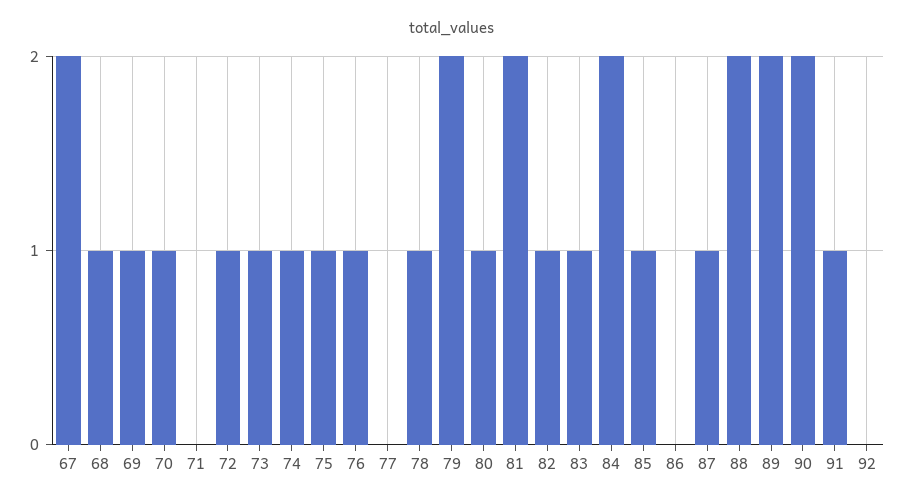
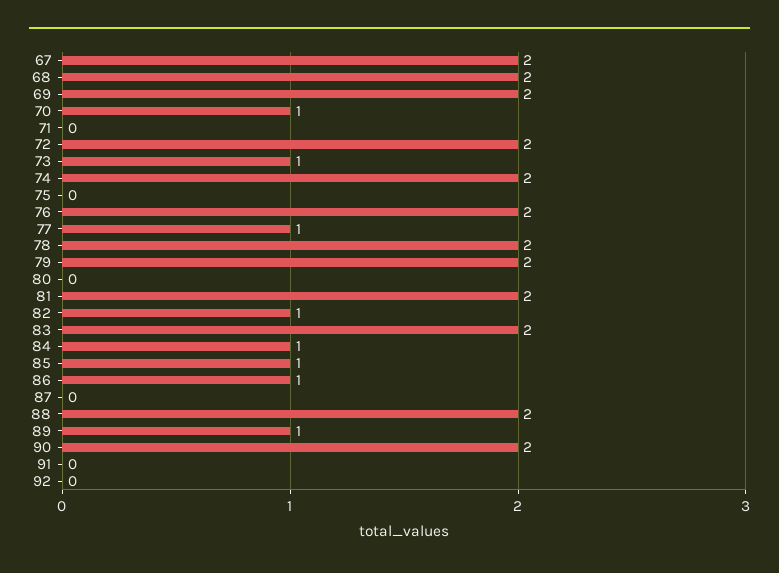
68: 1 -> 2
69: 1 -> 2
72: 1 -> 2
74: 1 -> 2
75: 1 -> 0
76: 1 -> 2
77: 0 -> 1
78: 1 -> 2
80: 1 -> 0
83: 1 -> 2
84: 2 -> 1
86: 0 -> 1
87: 1 -> 0
89: 2 -> 1
91: 1 -> 0

